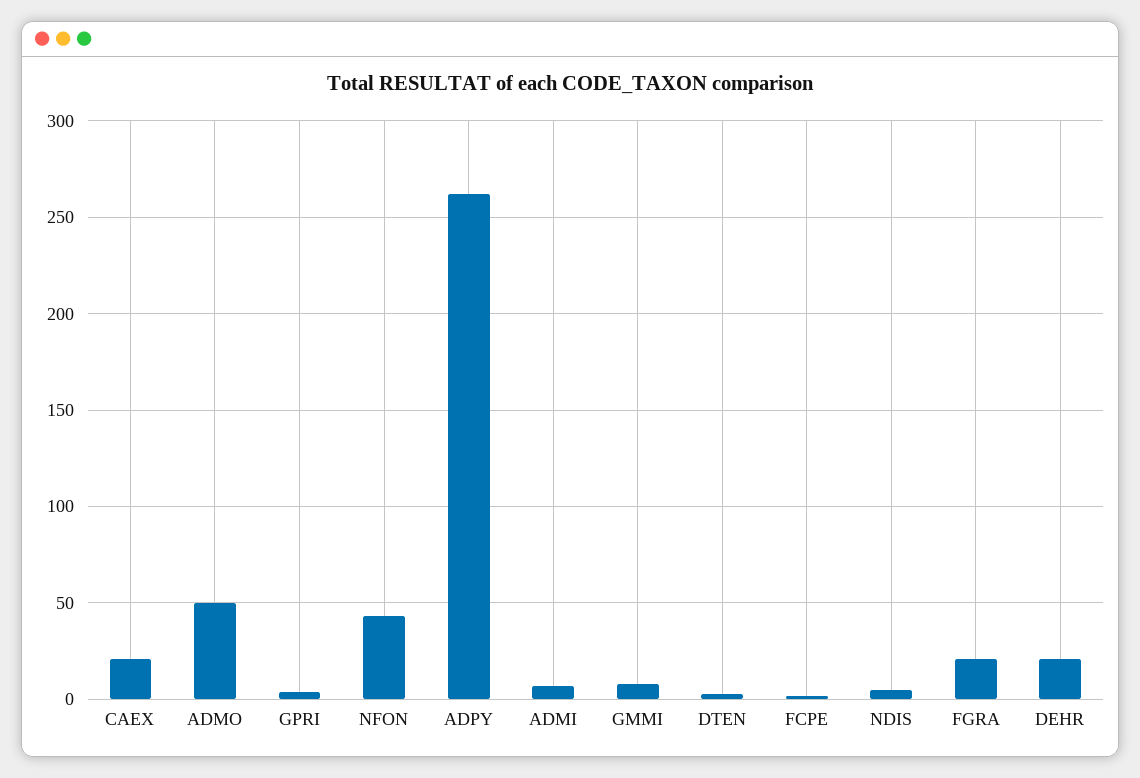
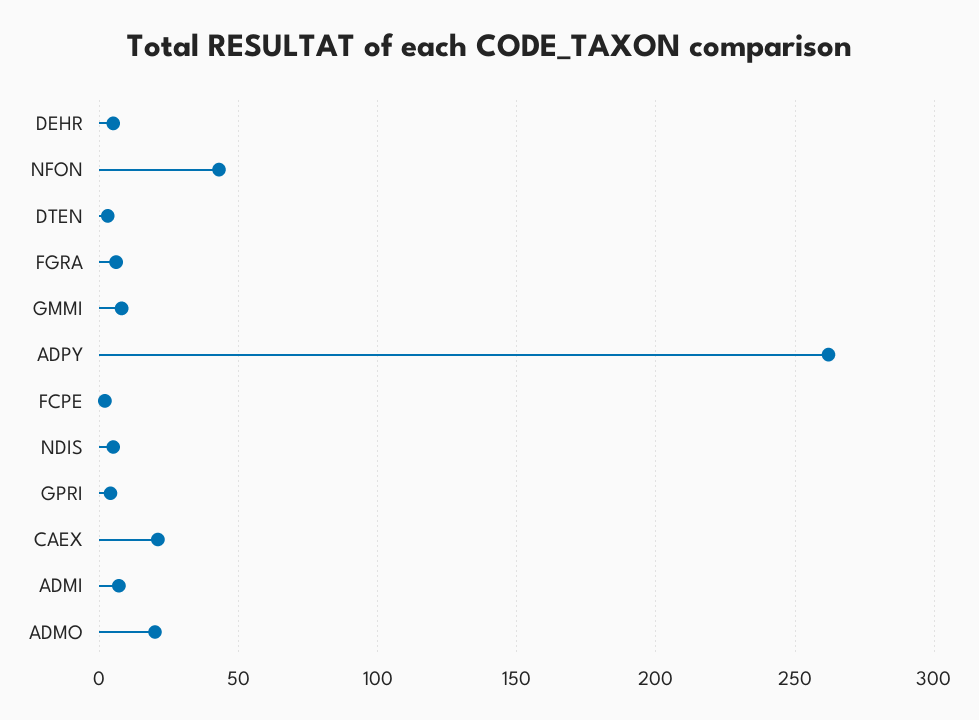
ADMO: 50 -> 20
FGRA: 20 -> 5
DEHR: 20 -> 5

